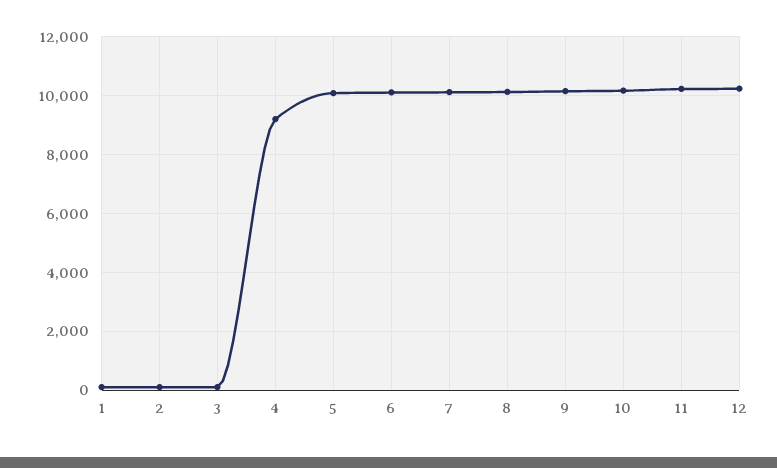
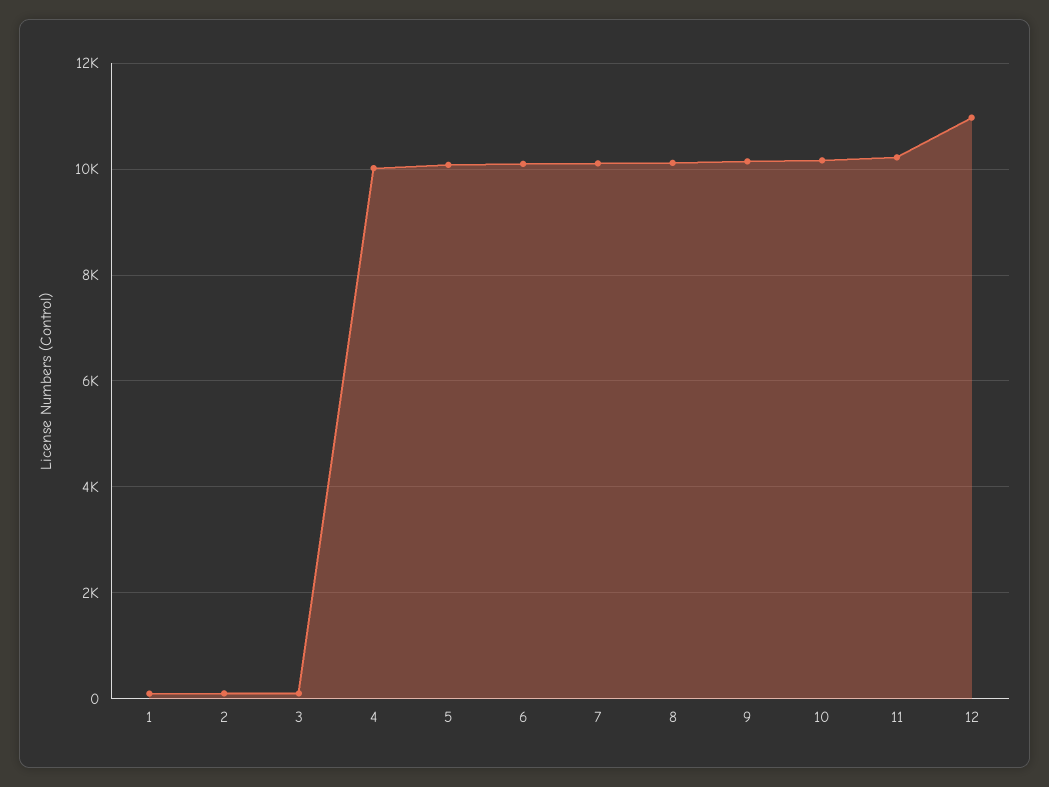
4: 9250 -> 10000
12: 10250 -> 11000

